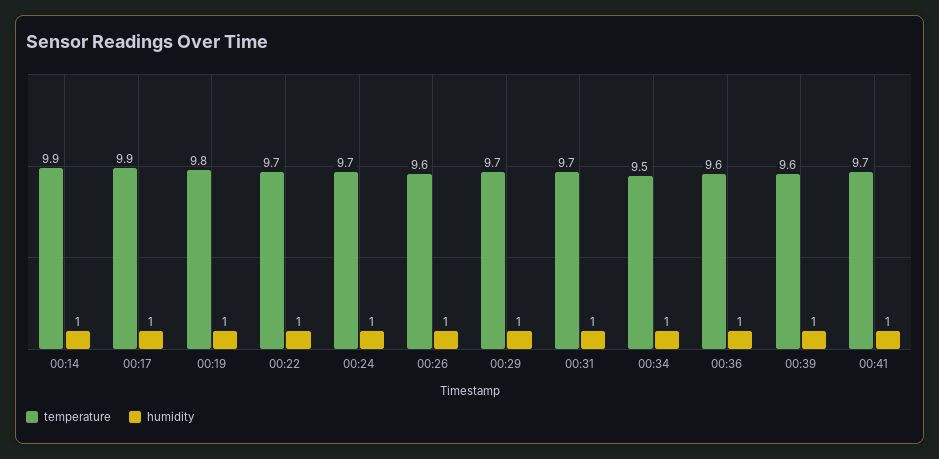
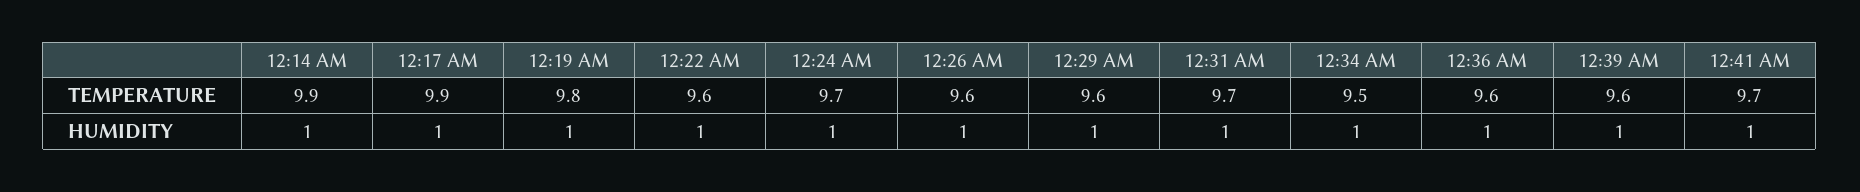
temperature, 00:22: 9.7 -> 9.6
temperature, 00:29: 9.7 -> 9.6

